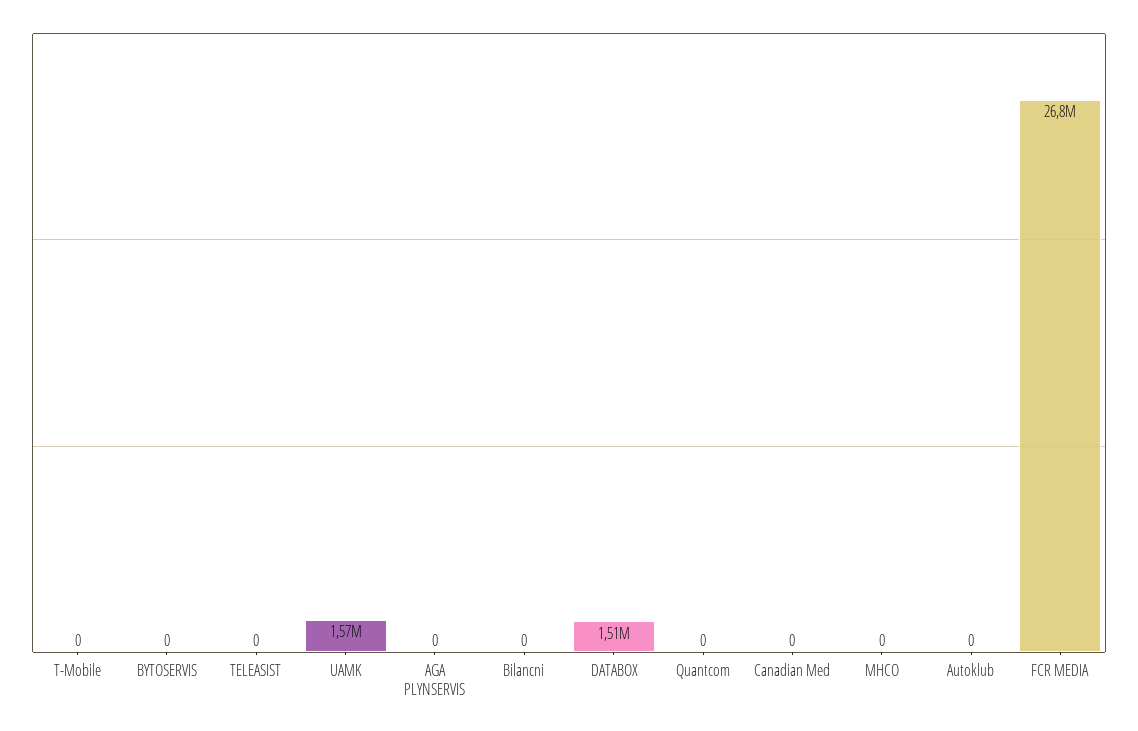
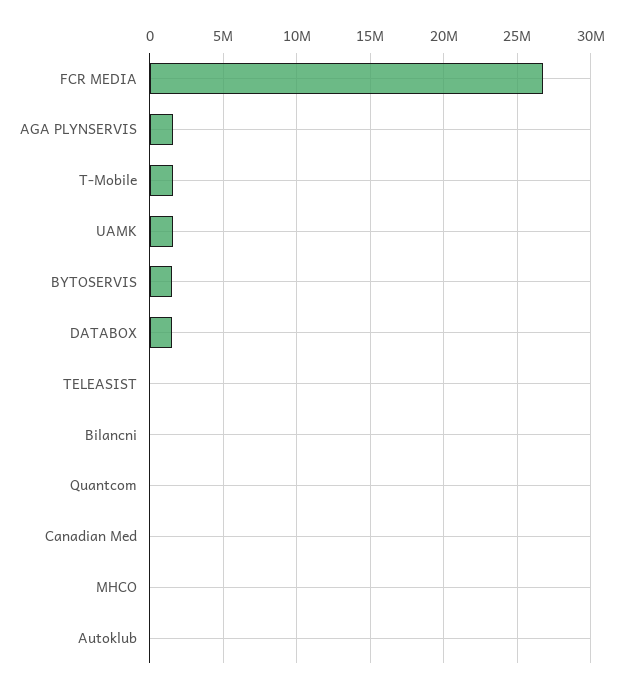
T-Mobile: 0 -> 1500000
BYTOSERVIS: 0 -> 1500000
AGA PLYNSERVIS: 0 -> 1500000

